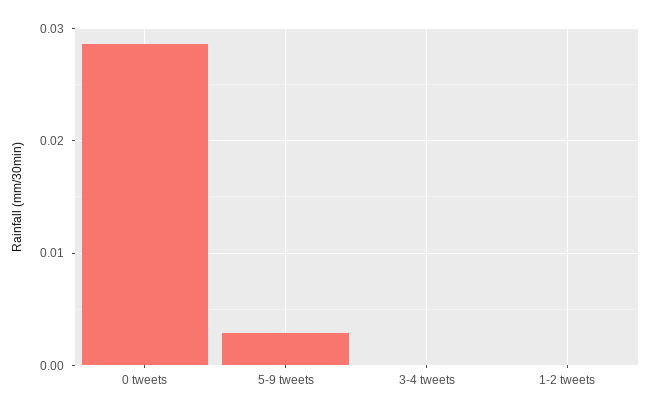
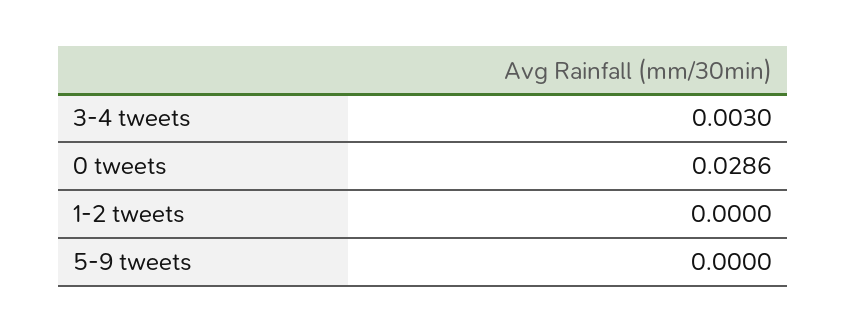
5-9 tweets: 0.003 -> 0
3-4 tweets: 0 -> 0.003

